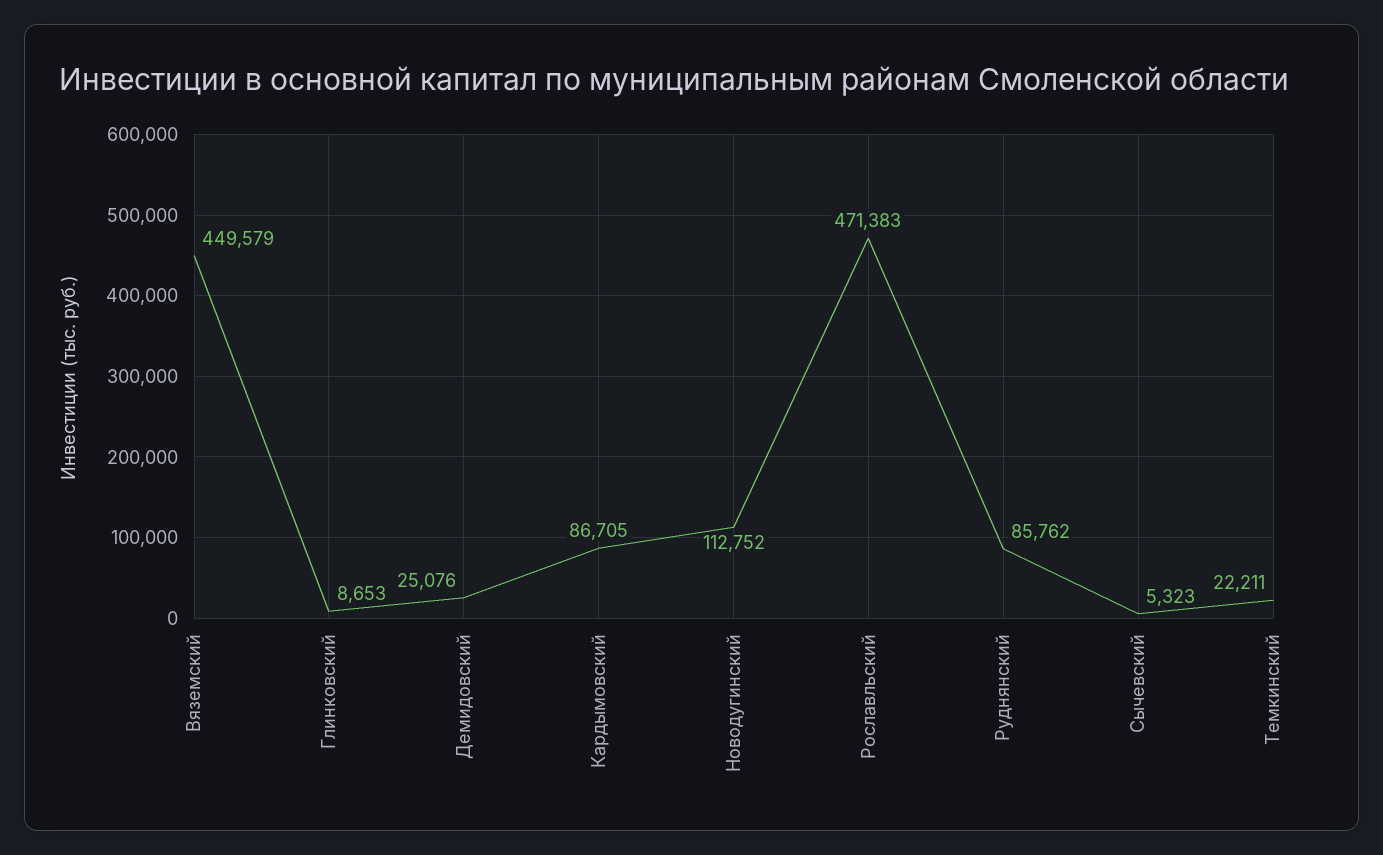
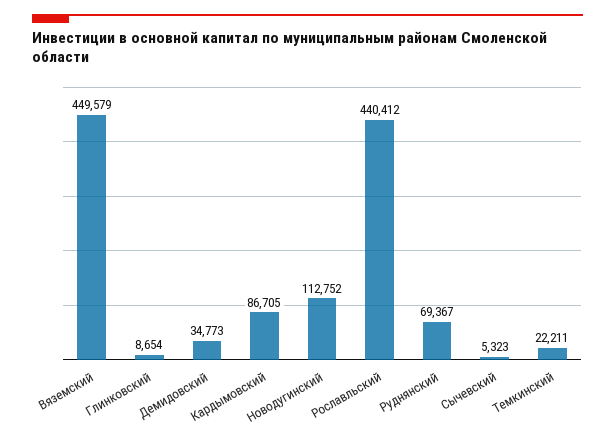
Глинковский: 8653 -> 8654
Демидовский: 25076 -> 34773
Рославльский: 471383 -> 440412
Руднянский: 85762 -> 69367

